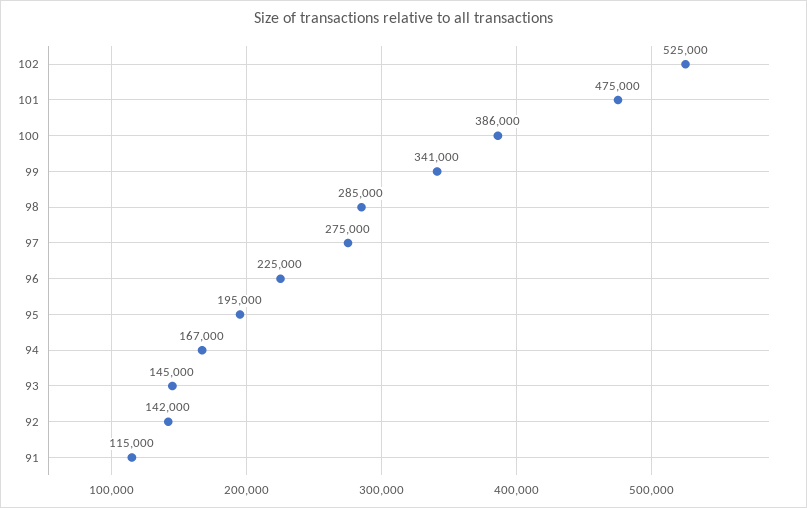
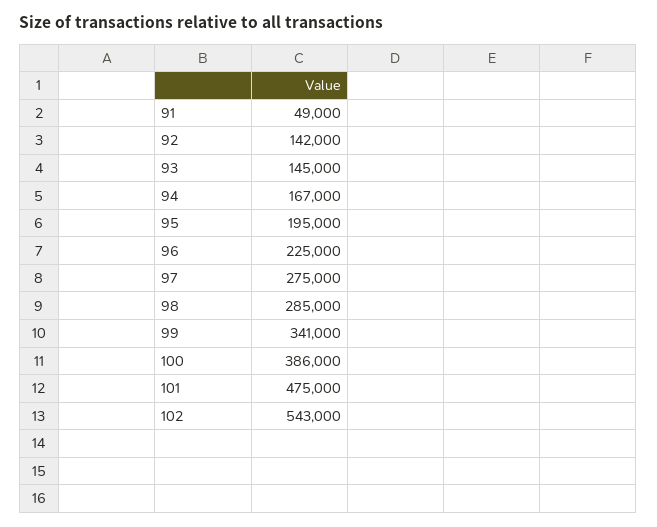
102: 525000 -> 543000
91: 115000 -> 49000

